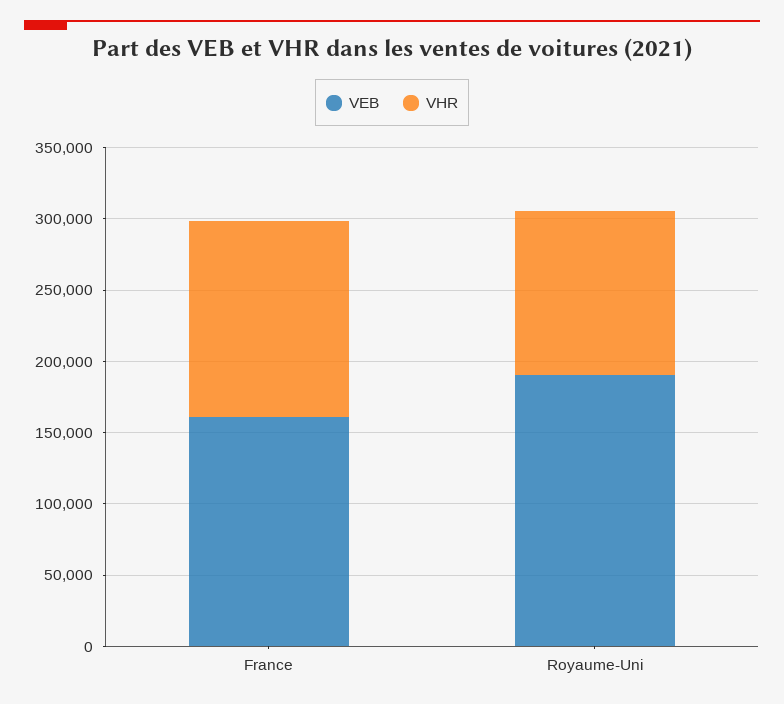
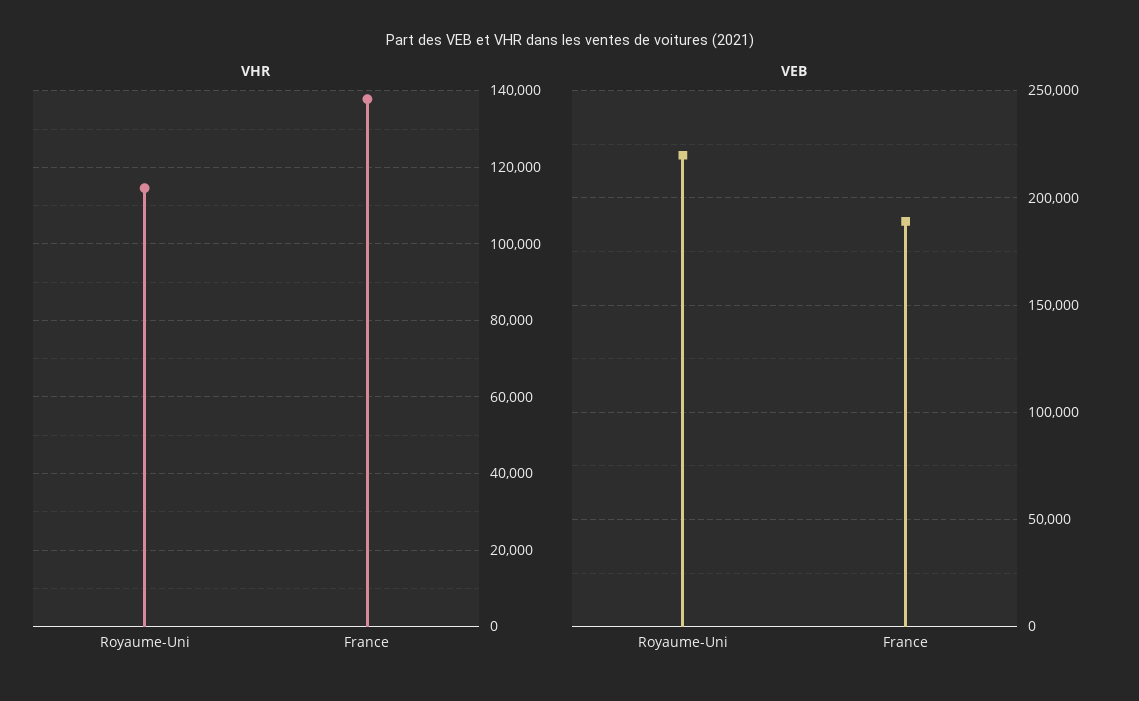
VEB, France: 160000 -> 190000
VEB, Royaume-Uni: 190000 -> 220000

